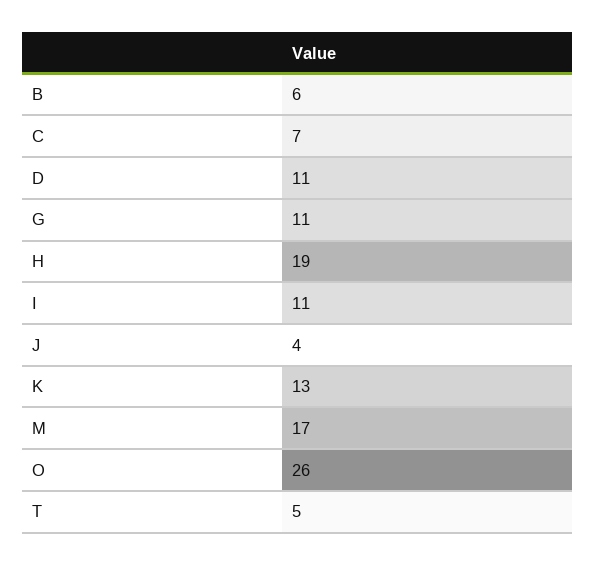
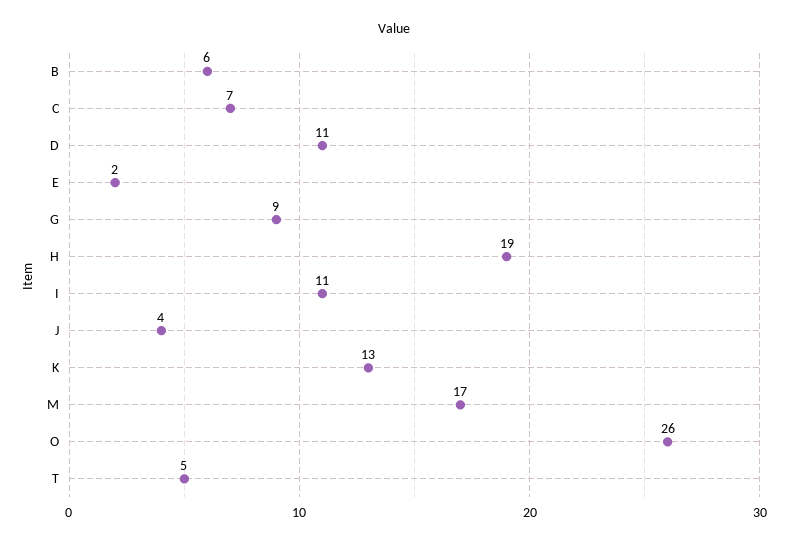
G: 11 -> 9
E: none -> 2

